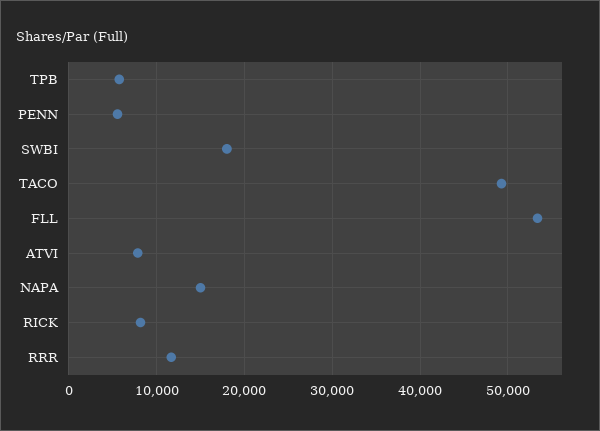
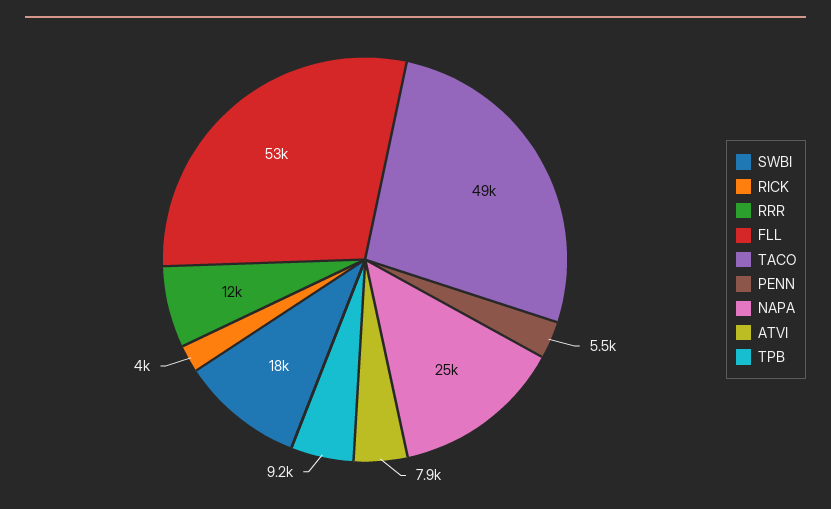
TPB: 6000 -> 9200
NAPA: 15000 -> 25000
RICK: 8000 -> 4000

